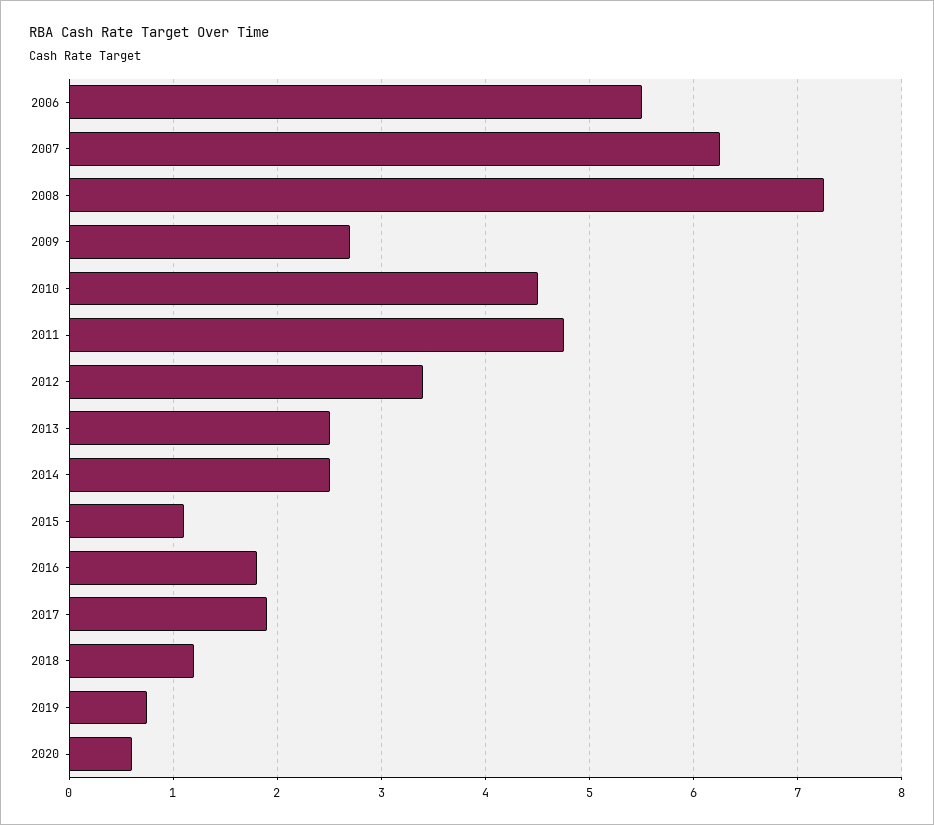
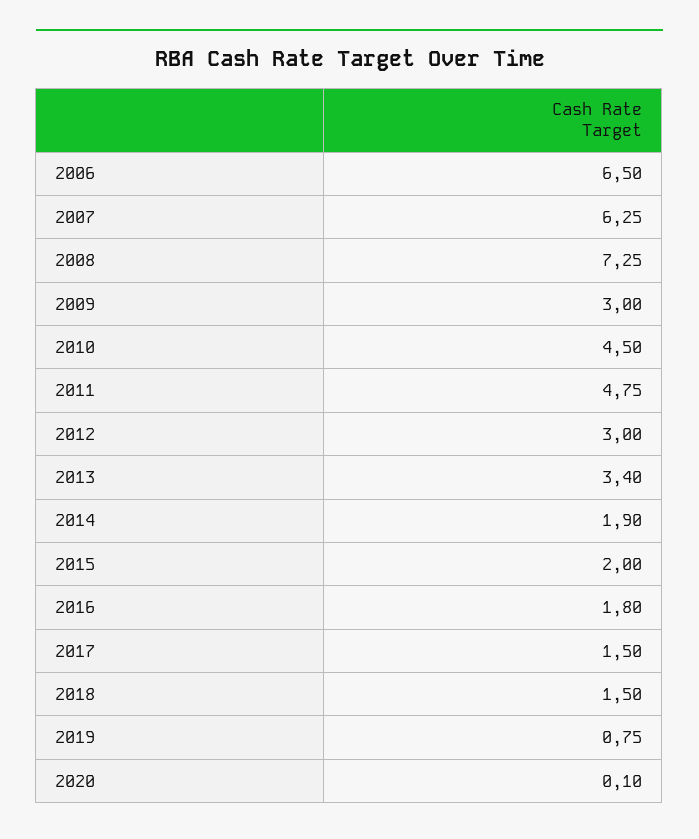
2006: 5.5 -> 6.5
2009: 2.7 -> 3
2012: 3.4 -> 3
2013: 2.5 -> 3.4
2014: 2.5 -> 1.9
2015: 1.1 -> 2
2017: 1.9 -> 1.5
2018: 1.2 -> 1.5
2020: 0.6 -> 0.1

